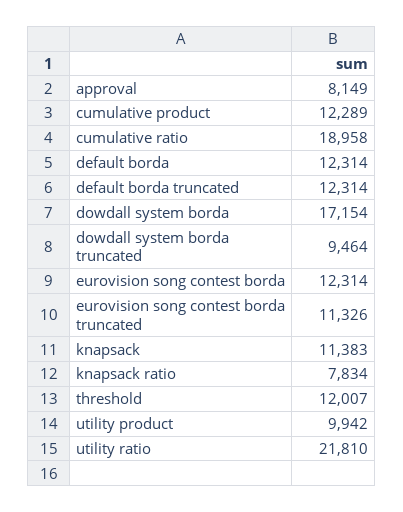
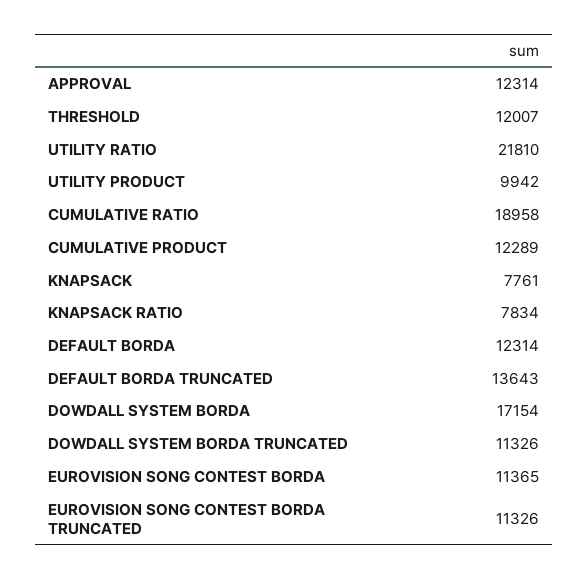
approval: 8149 -> 12314
default borda truncated: 12314 -> 13643
dowdall system borda truncated: 9464 -> 11326
eurovision song contest borda: 12314 -> 11365
knapsack: 11383 -> 7761

